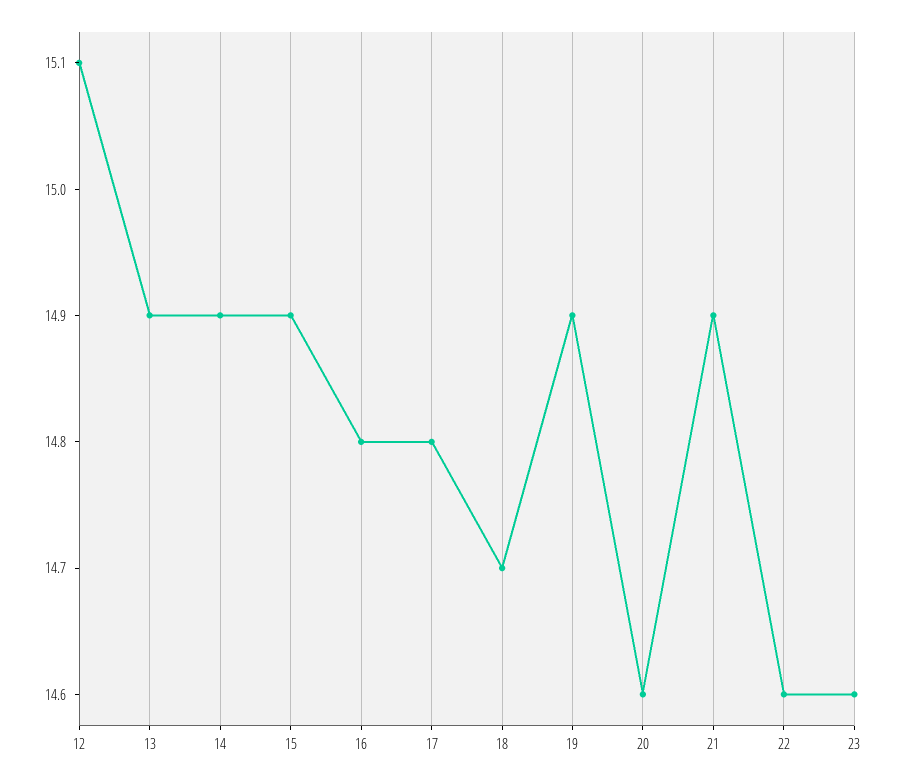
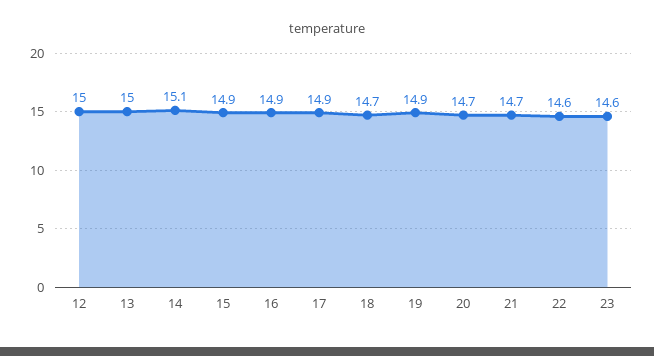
12: 15.1 -> 15
13: 14.9 -> 15
14: 14.9 -> 15.1
16: 14.8 -> 14.9
17: 14.8 -> 14.9
20: 14.6 -> 14.7
21: 14.9 -> 14.7

